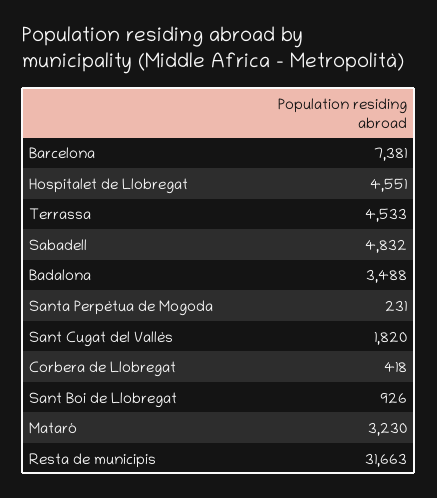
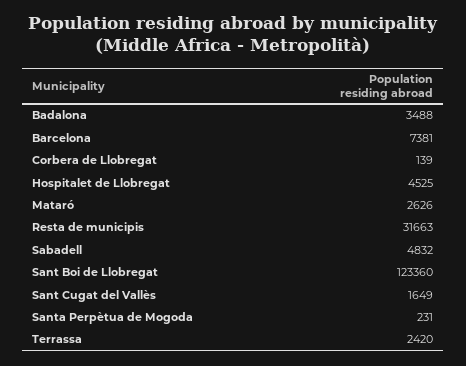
Hospitalet de Llobregat: 4551 -> 4525
Terrassa: 4533 -> 2420
Sant Cugat del Vallès: 1820 -> 1649
Corbera de Llobregat: 418 -> 139
Sant Boi de Llobregat: 926 -> 123360
Mataró: 3230 -> 2626

